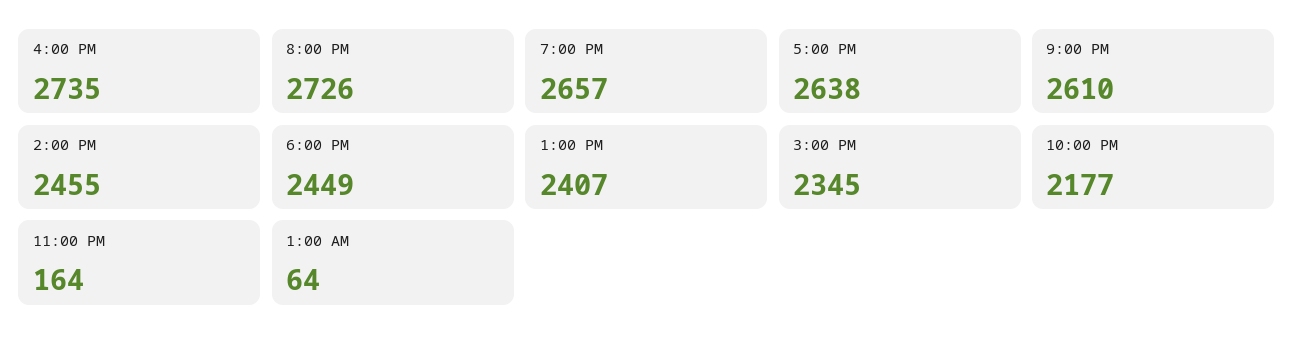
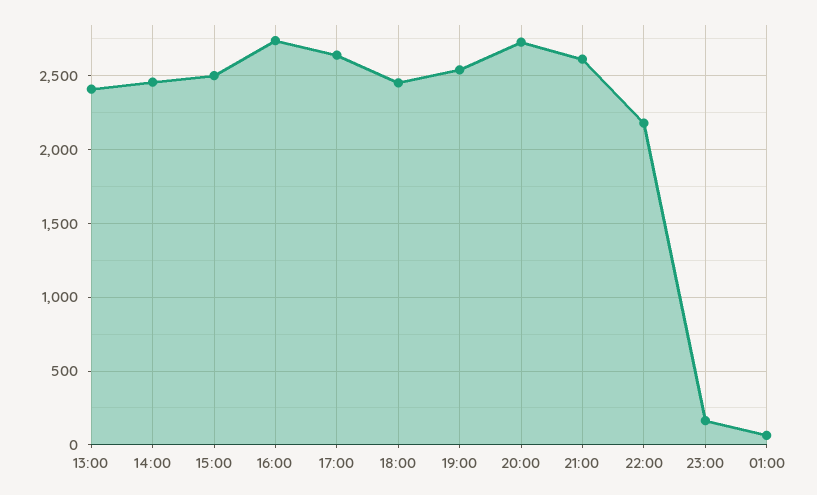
7:00 PM: 2657 -> 2550
3:00 PM: 2345 -> 2500

